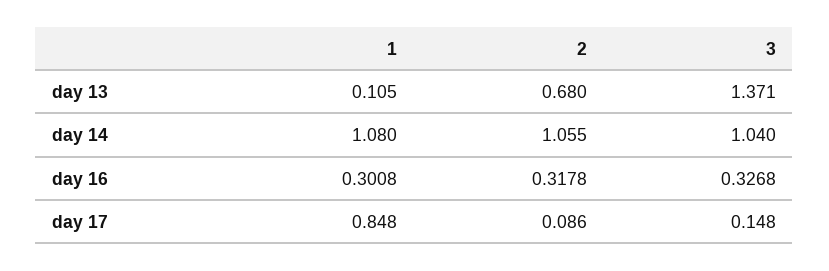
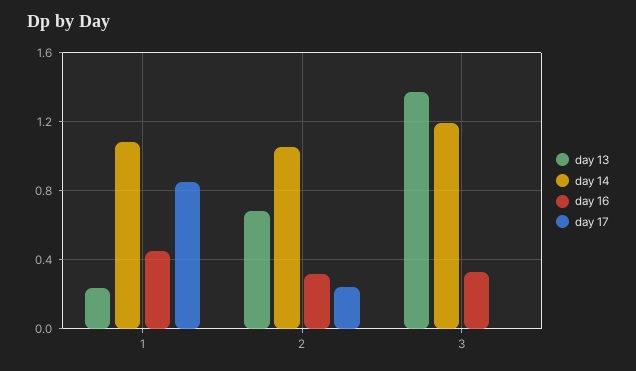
day 13, 1: 0.105 -> 0.25
day 14, 3: 1.04 -> 1.2
day 16, 1: 0.3008 -> 0.45
day 17, 2: 0.086 -> 0.25
day 17, 3: 0.148 -> 0

